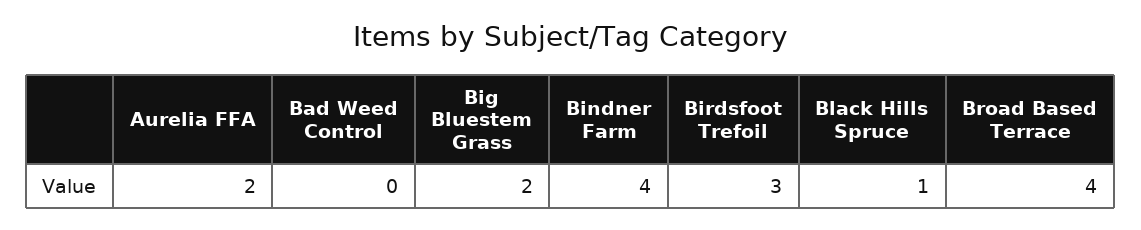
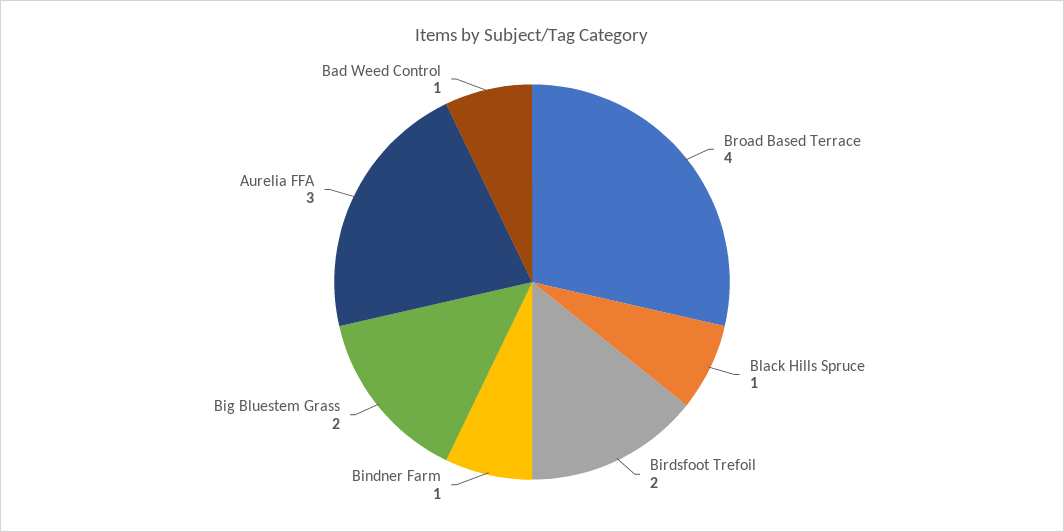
Aurelia FFA: 2 -> 3
Bad Weed Control: 0 -> 1
Bindner Farm: 4 -> 1
Birdsfoot Trefoil: 3 -> 2

